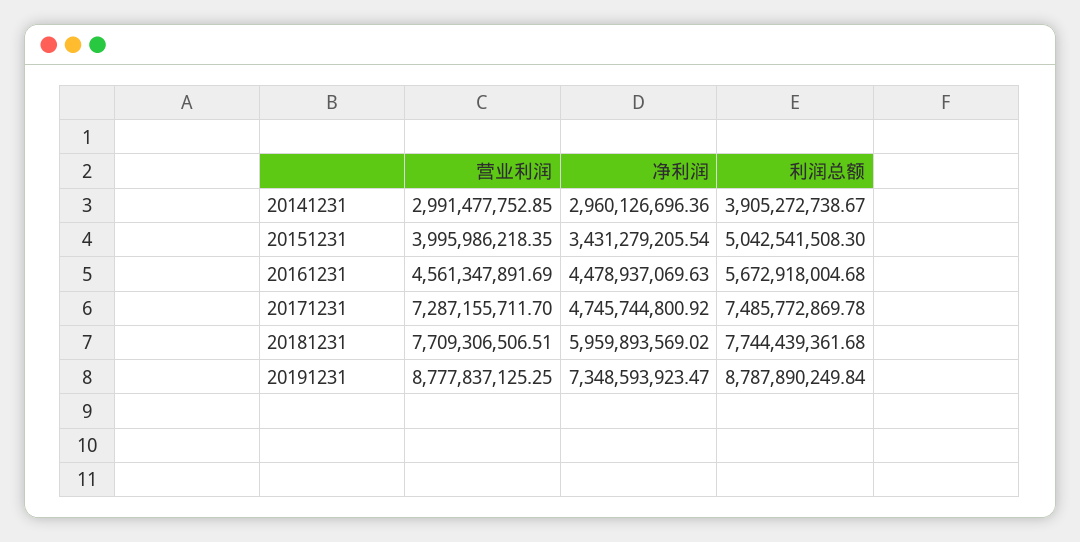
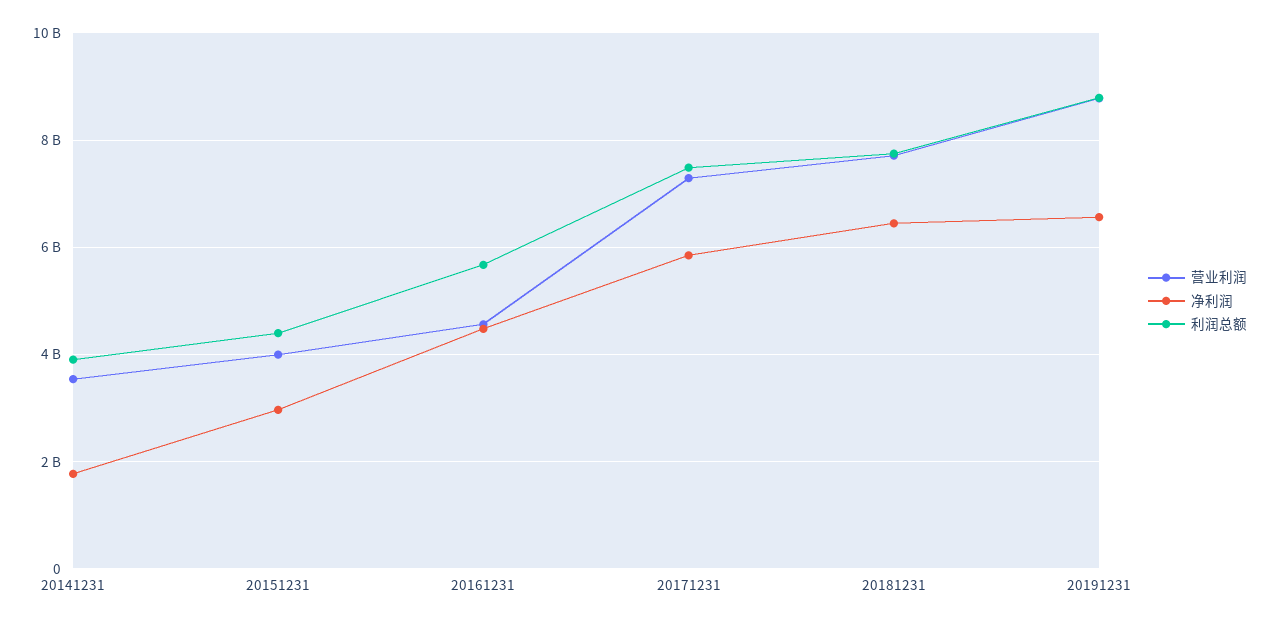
营业利润, 20141231: 2991477752.85 -> 3600000000
净利润, 20141231: 2960126696.36 -> 1800000000
净利润, 20151231: 3431279205.54 -> 3000000000
利润总额, 20151231: 5042541508.3 -> 4400000000
净利润, 20171231: 4745744800.92 -> 5800000000
净利润, 20181231: 5959893569.02 -> 6400000000
净利润, 20191231: 7348593923.47 -> 6600000000

